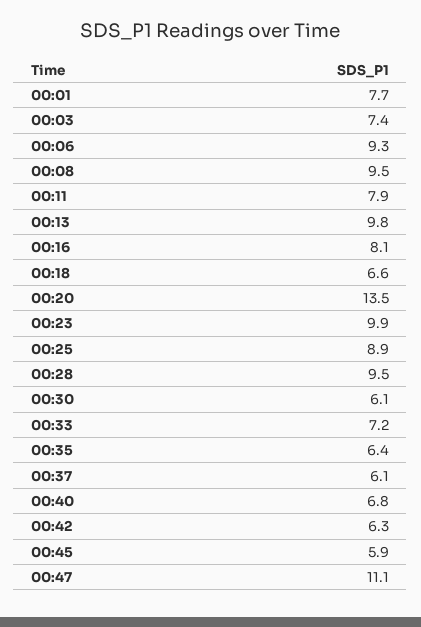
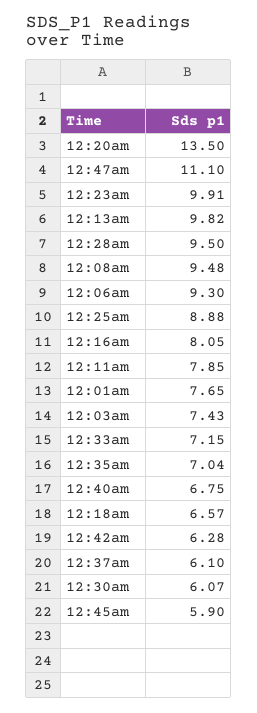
00:35: 6.4 -> 7.04

